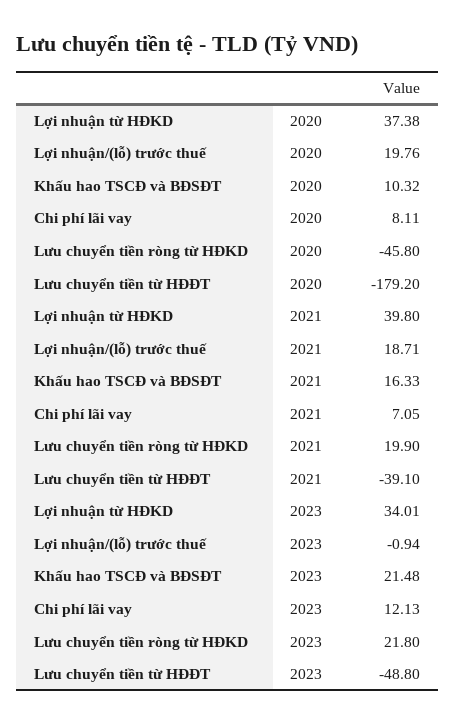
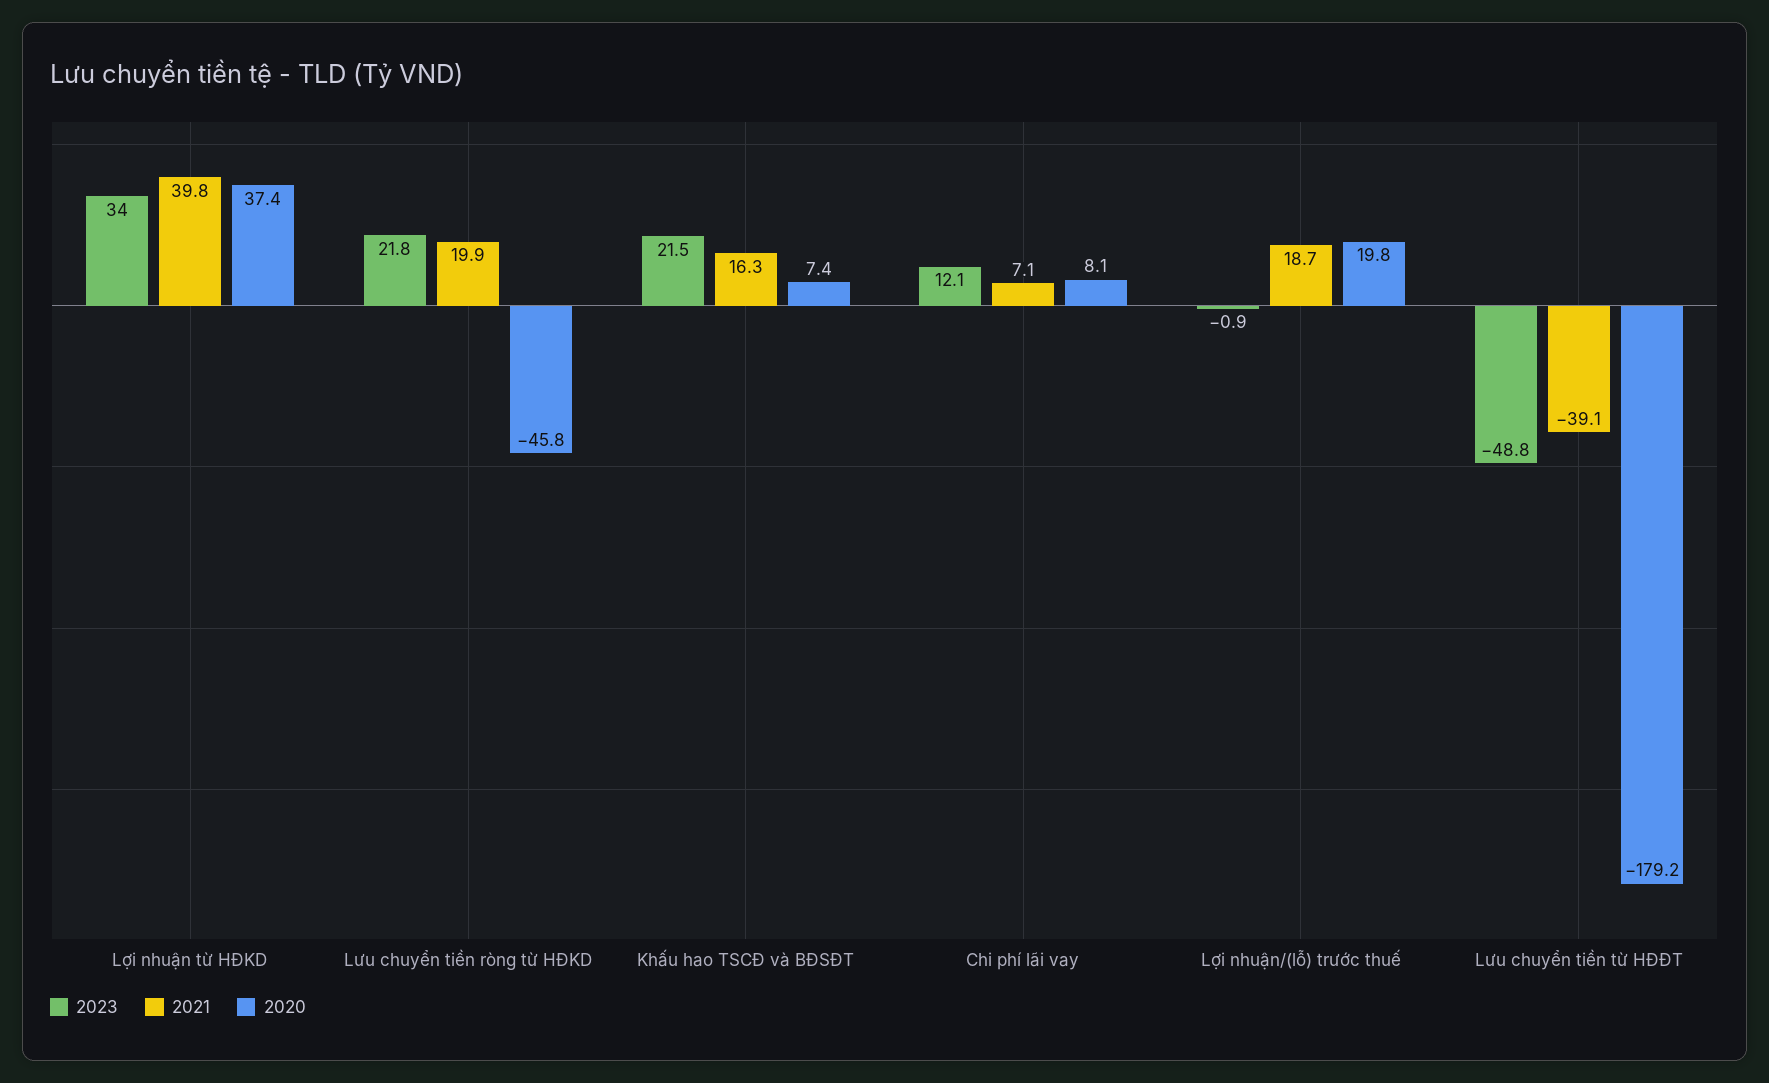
2020, Khấu hao TSCĐ và BĐSĐT: 10.32 -> 7.4

